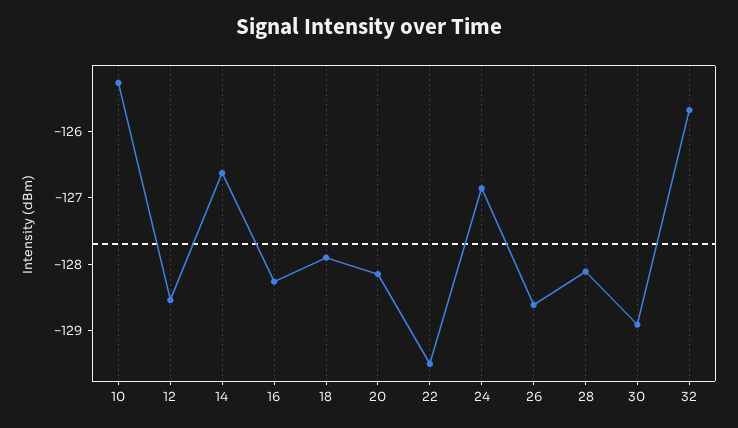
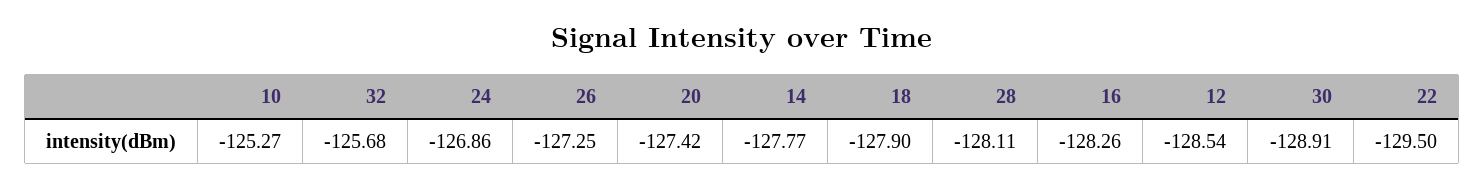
14: -126.6 -> -127.77
20: -128.2 -> -127.42
26: -128.6 -> -127.25

